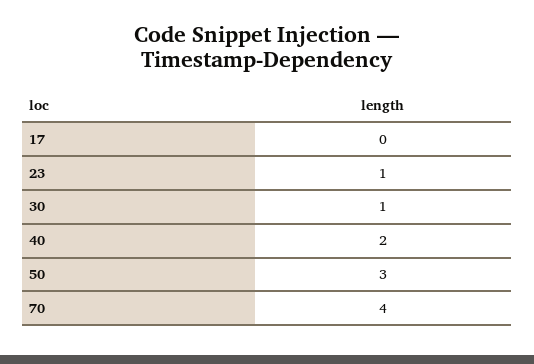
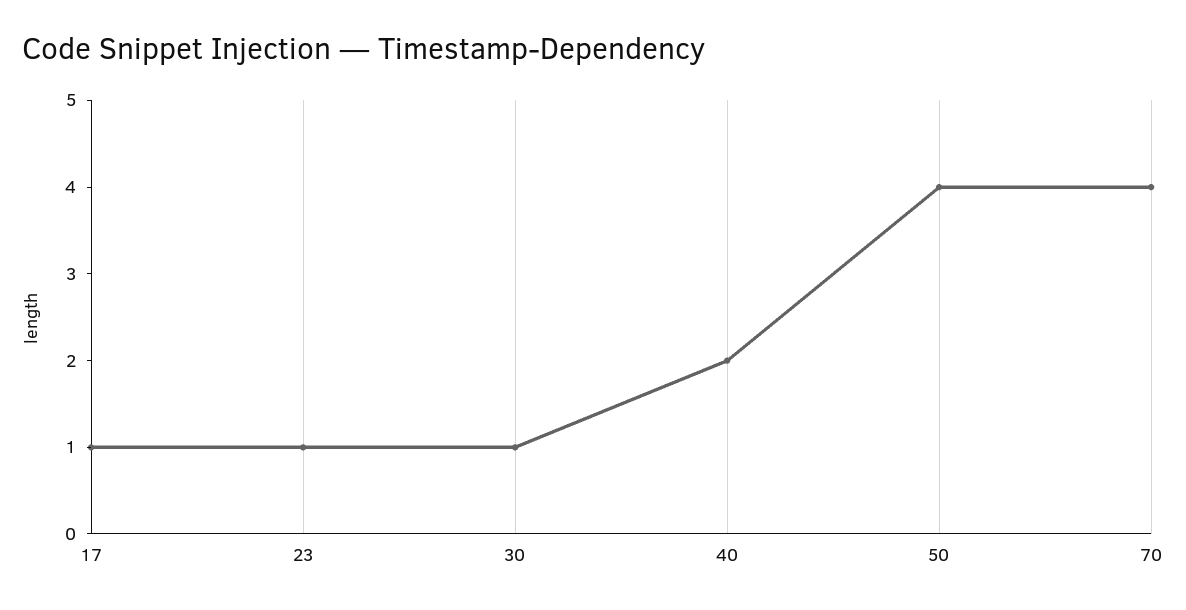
17: 0 -> 1
50: 3 -> 4

